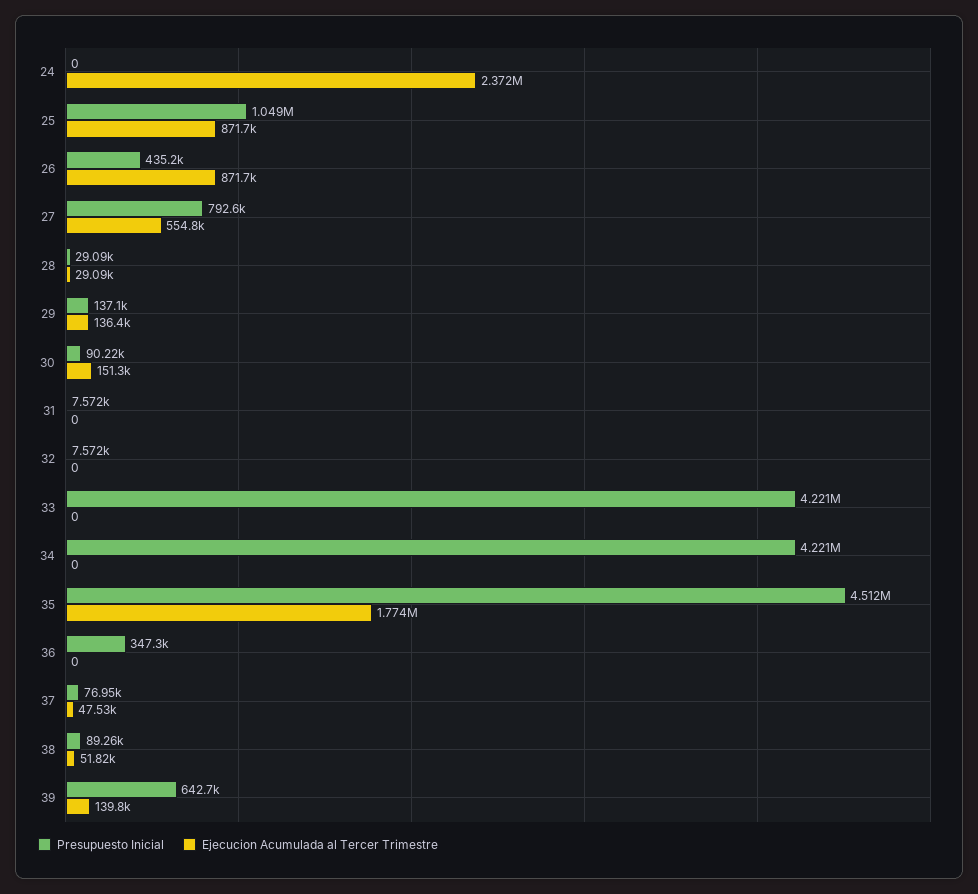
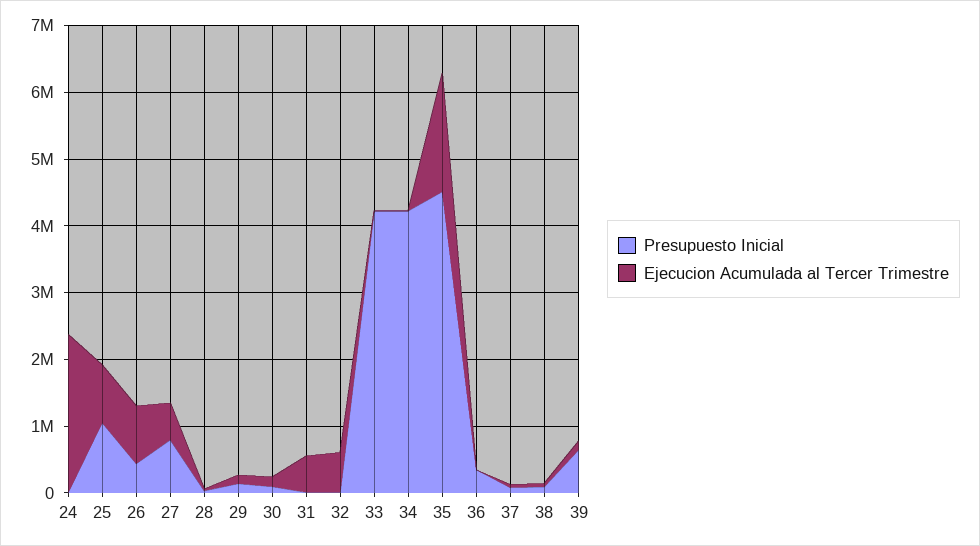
Ejecucion Acumulada al Tercer Trimestre, 31: 0 -> 600000
Ejecucion Acumulada al Tercer Trimestre, 32: 0 -> 600000

